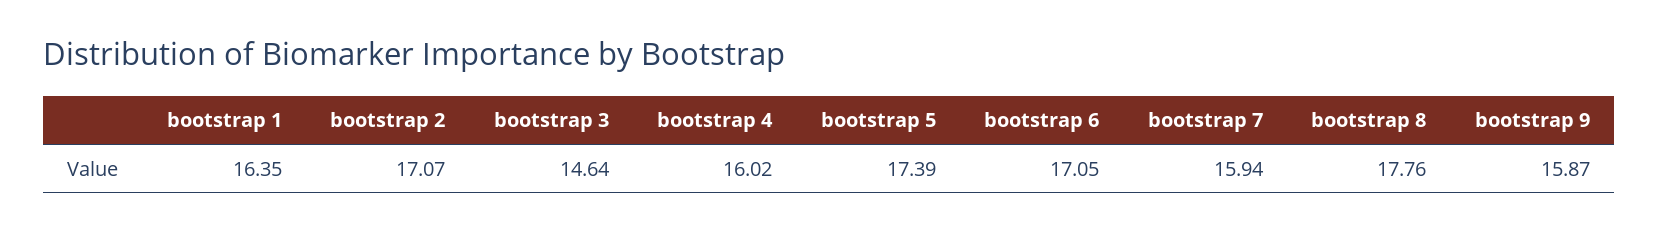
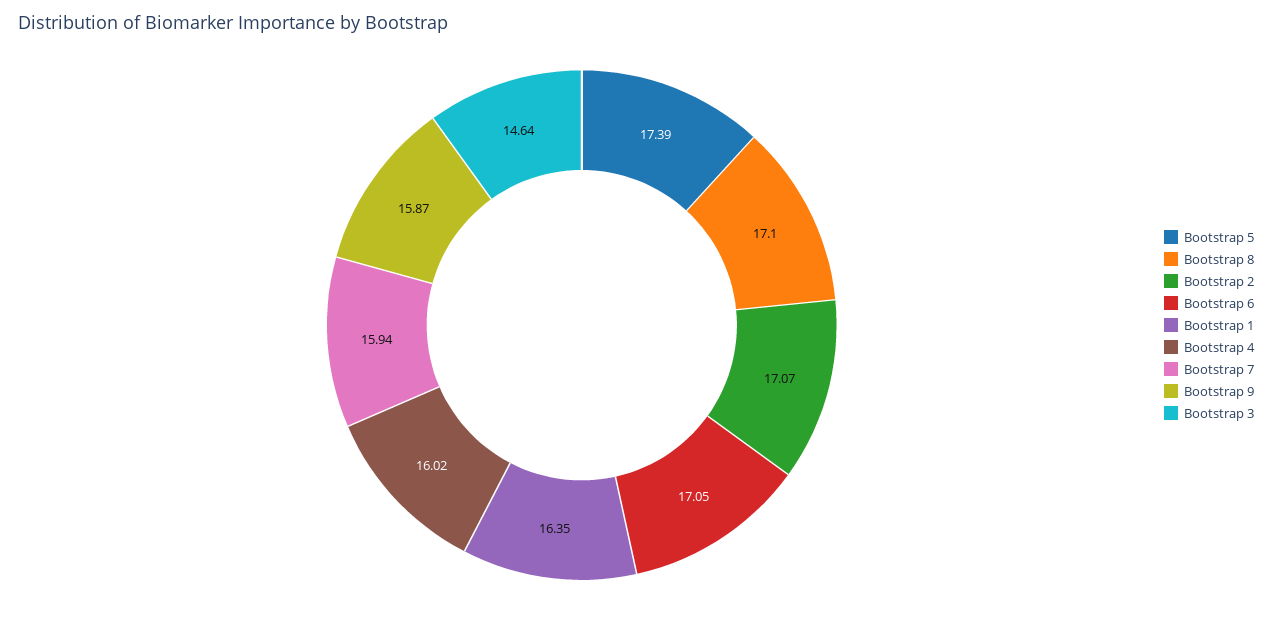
bootstrap 8: 17.76 -> 17.1

